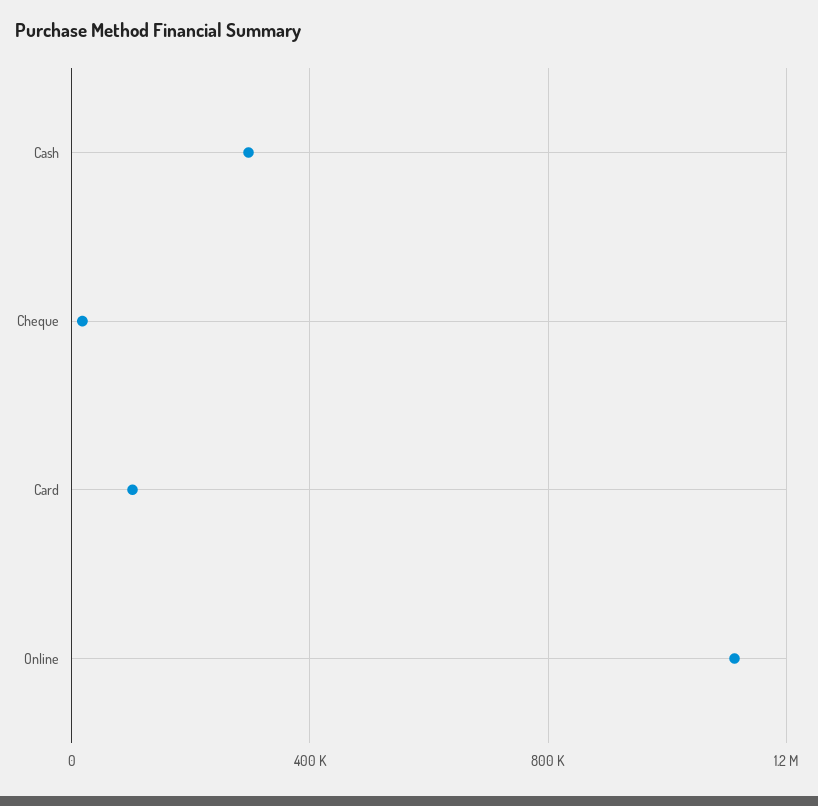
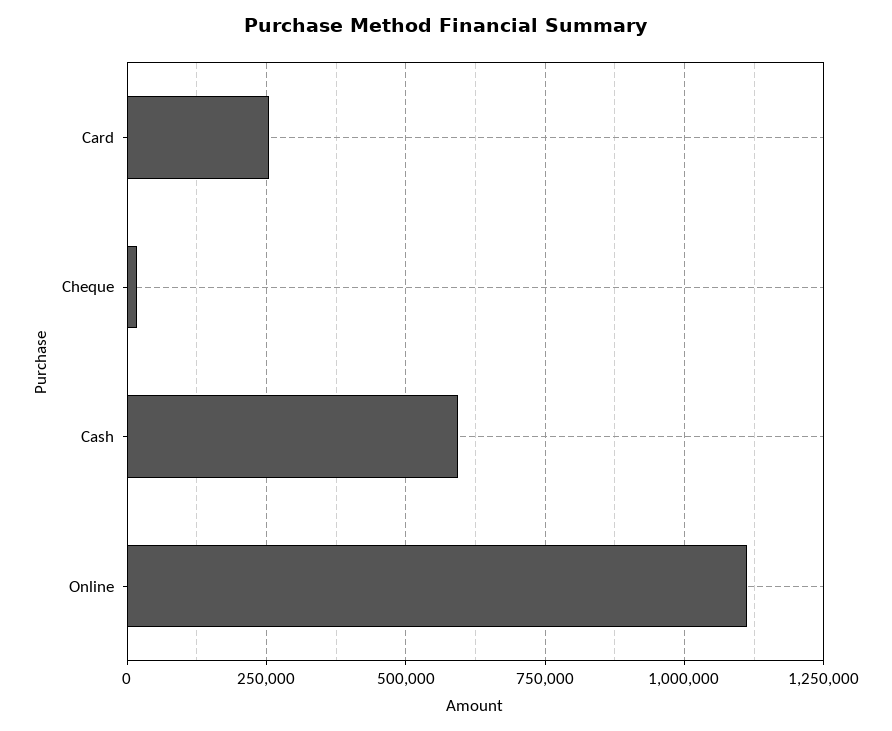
Cash: 300000 -> 600000
Card: 100000 -> 250000

